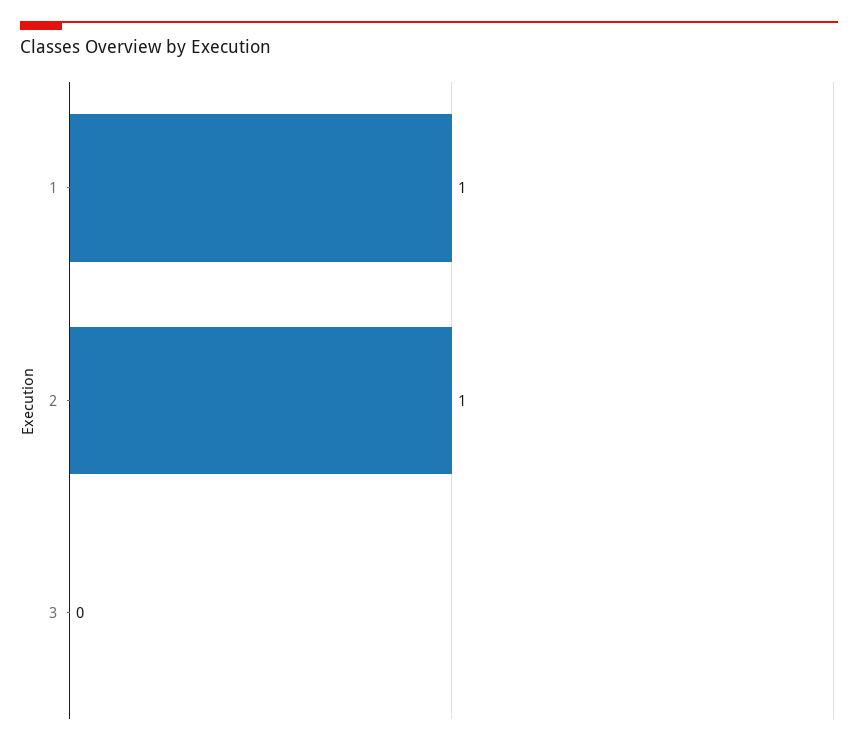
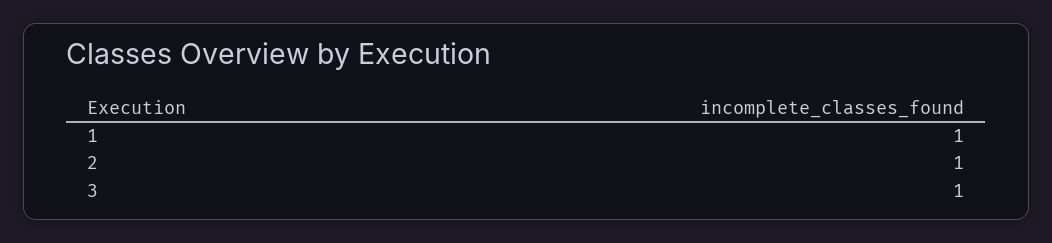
3: 0 -> 1

